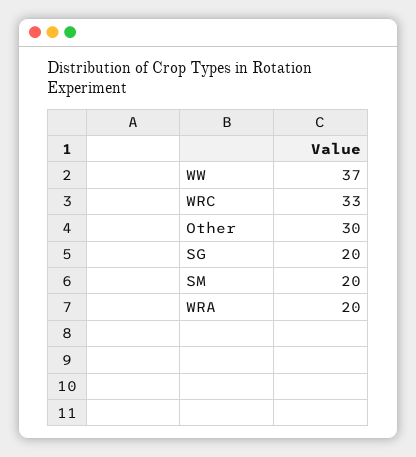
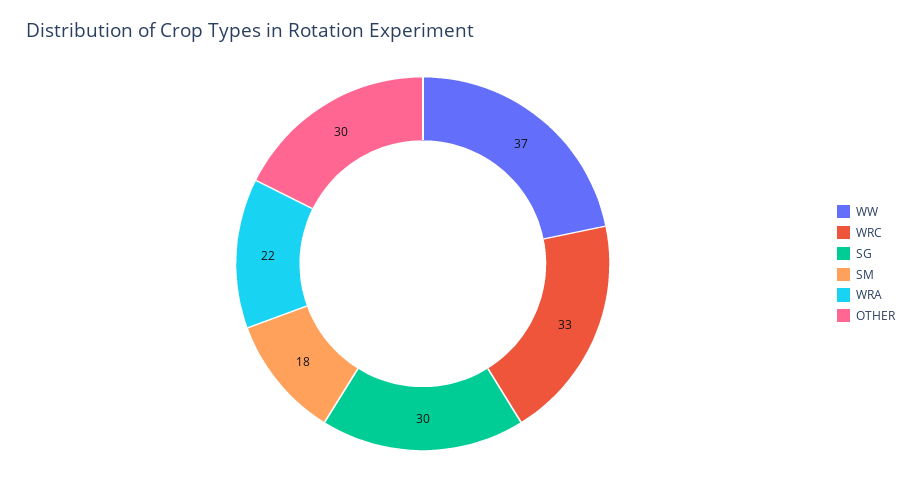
SG: 20 -> 30
SM: 20 -> 18
WRA: 20 -> 22

